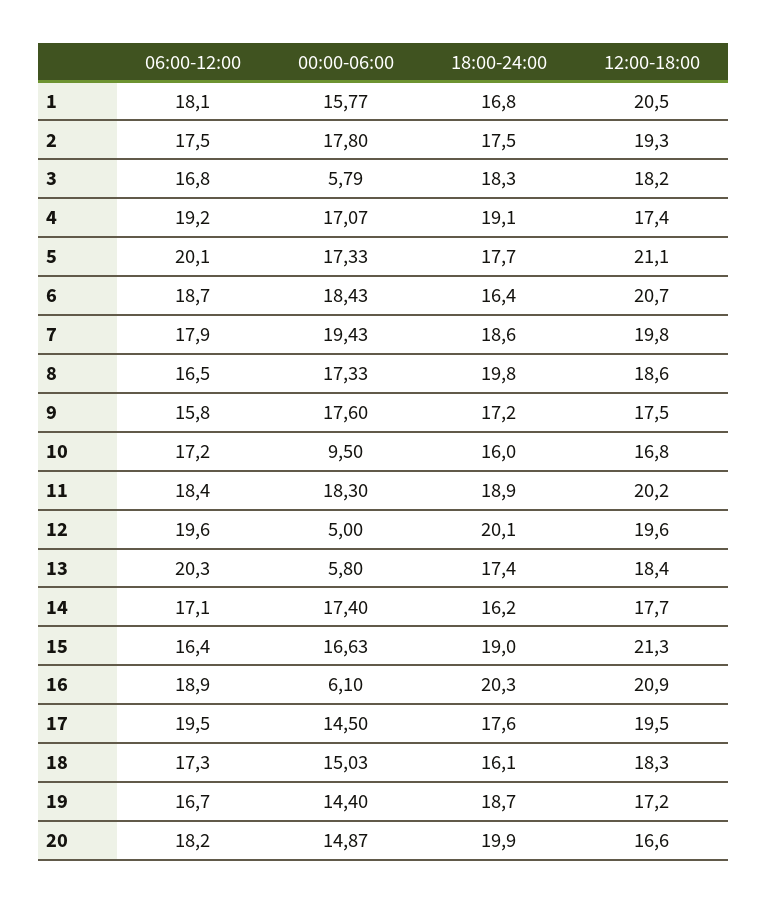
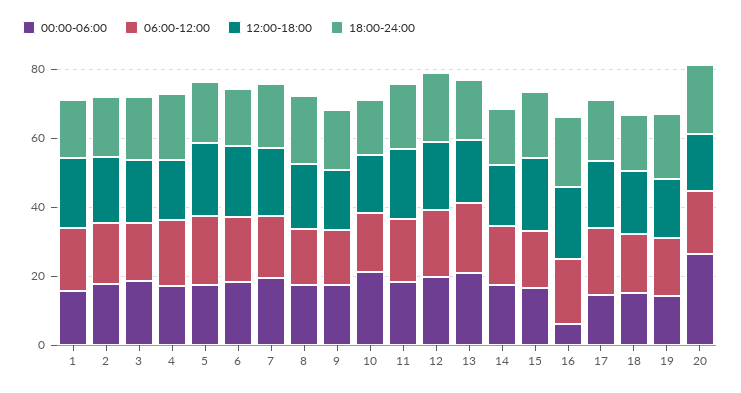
00:00-06:00, 3: 5.79 -> 20
00:00-06:00, 10: 9.5 -> 20
00:00-06:00, 12: 5 -> 20
00:00-06:00, 13: 5.8 -> 20
00:00-06:00, 20: 14.87 -> 25

